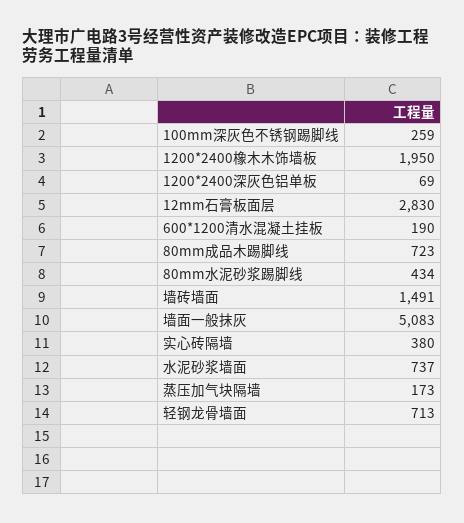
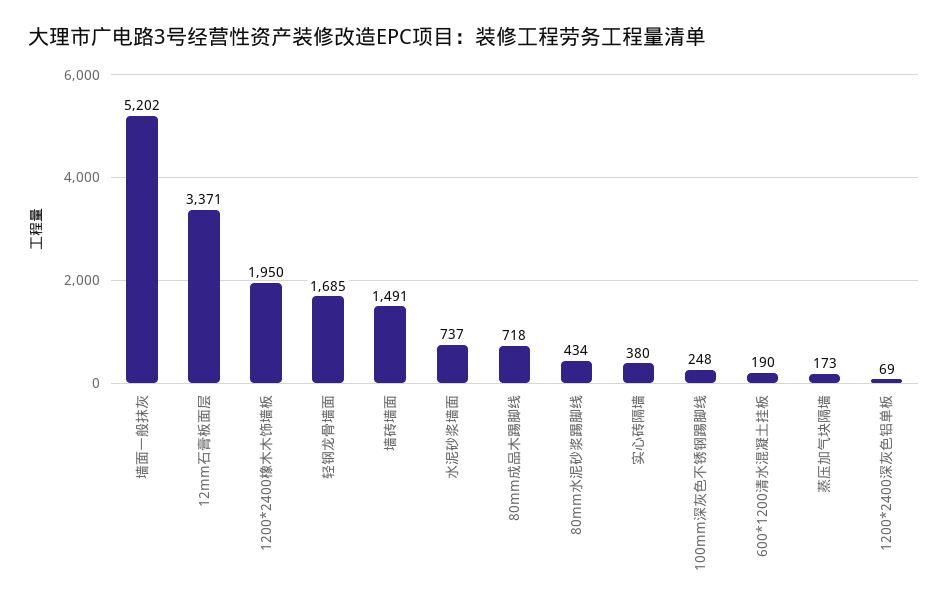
100mm深灰色不锈钢踢脚线: 259 -> 248
12mm石膏板面层: 2830 -> 3371
80mm成品木踢脚线: 723 -> 718
墙面一般抹灰: 5083 -> 5202
轻钢龙骨墙面: 713 -> 1685

